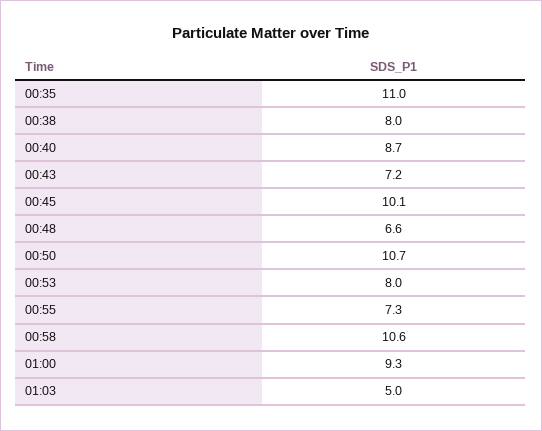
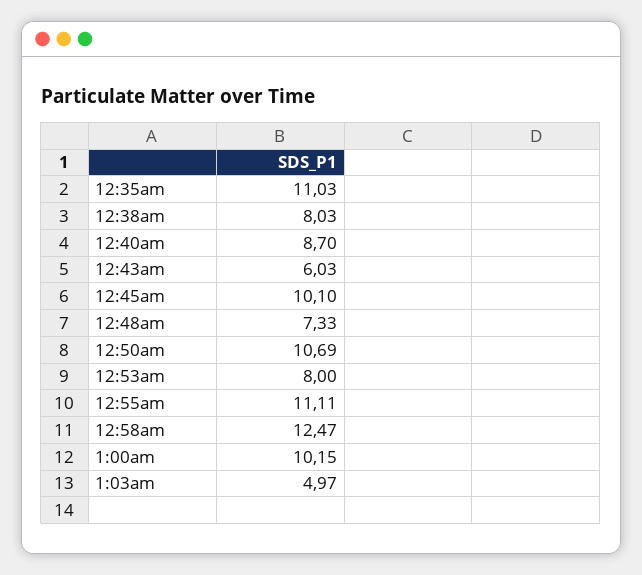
00:43: 7.2 -> 6.03
00:48: 6.6 -> 7.33
00:55: 7.3 -> 11.11
00:58: 10.6 -> 12.47
01:00: 9.3 -> 10.15

